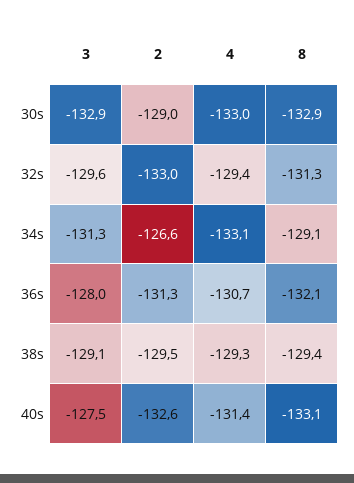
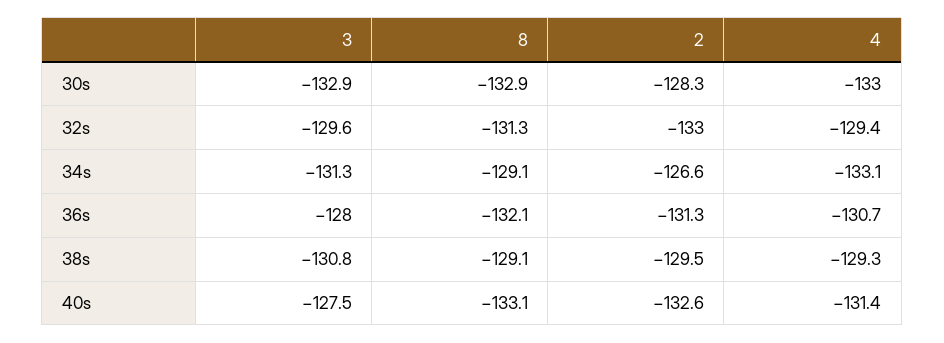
2, 30s: -129 -> -128.3
3, 38s: -129.1 -> -130.8
8, 38s: -129.4 -> -129.1

